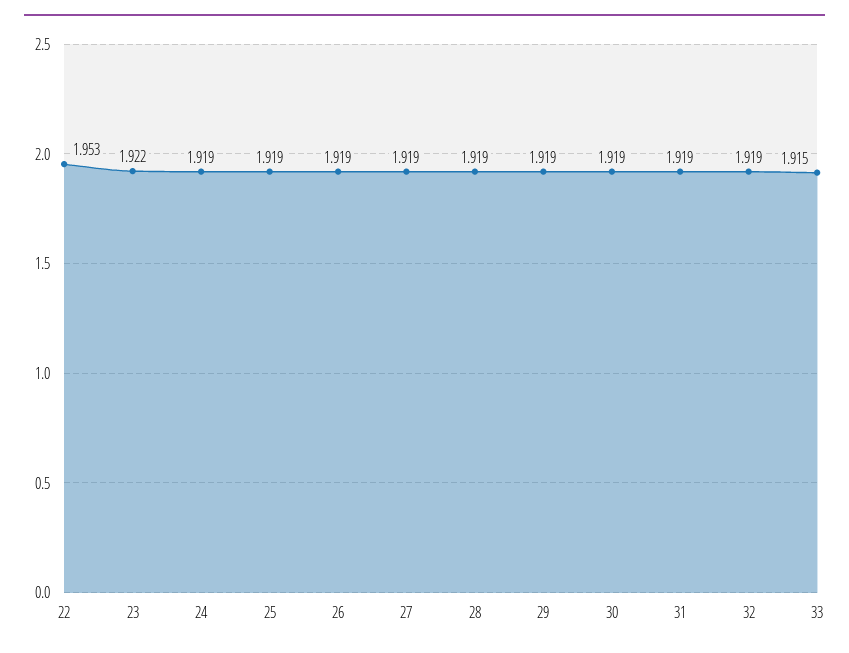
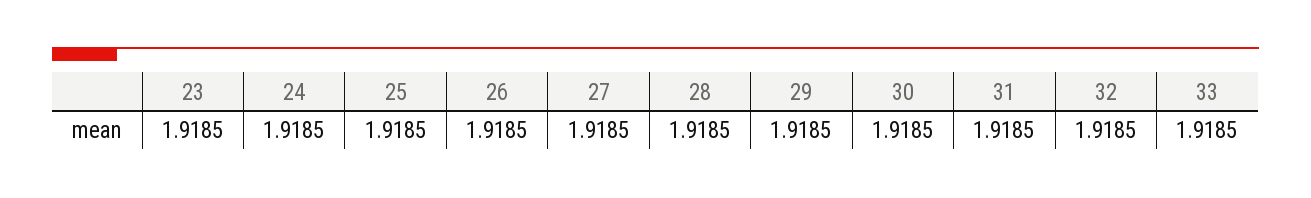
22: 1.953 -> none
23: 1.922 -> 1.9185
33: 1.915 -> 1.9185

